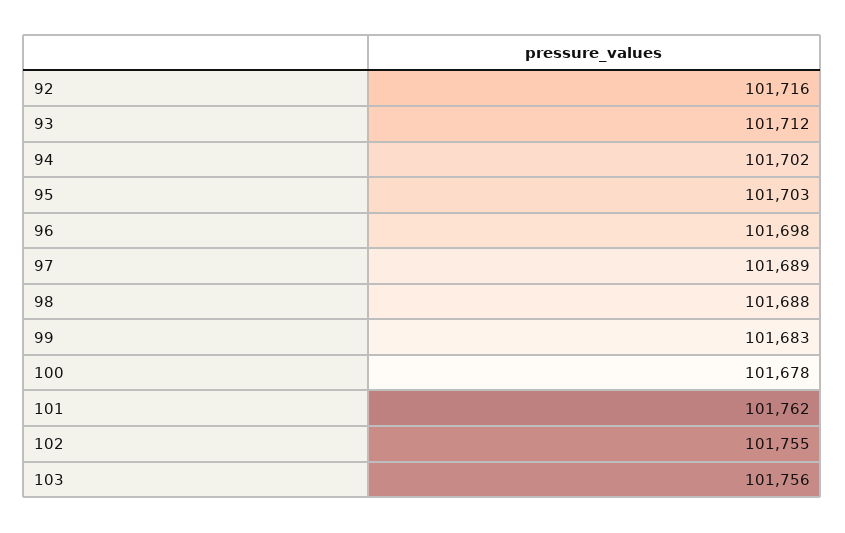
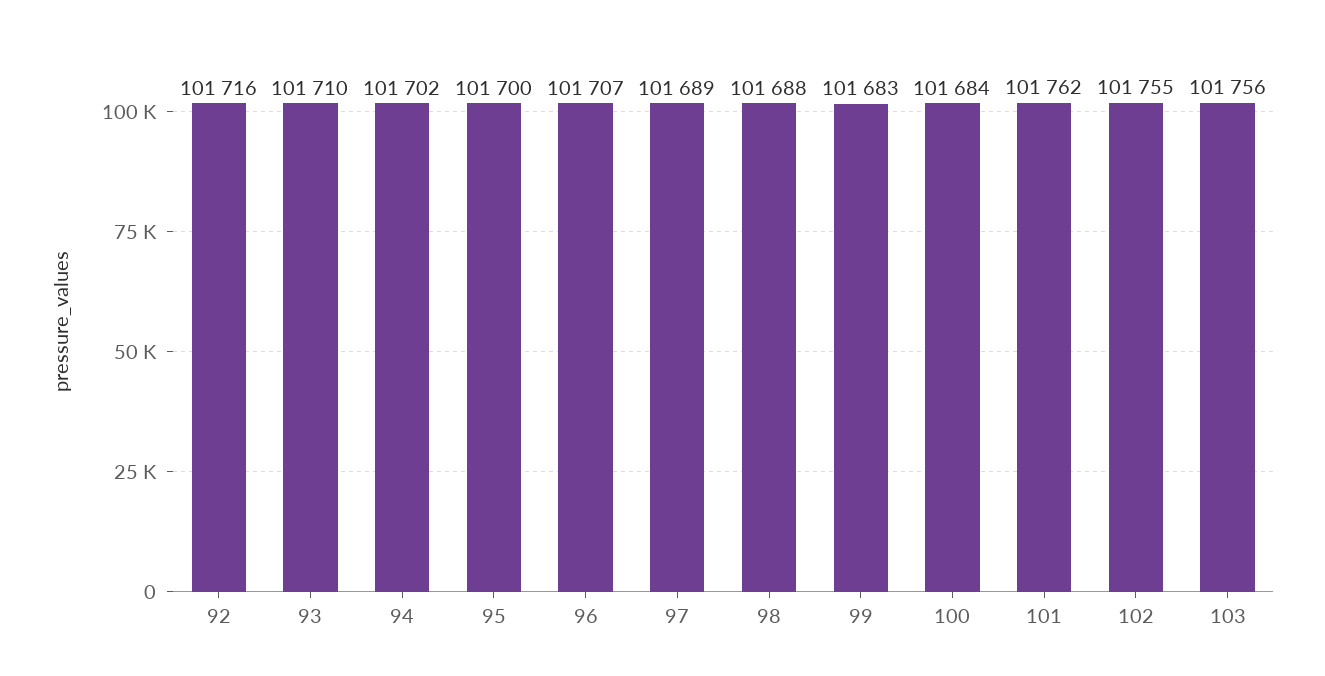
93: 101712 -> 101710
95: 101703 -> 101700
96: 101698 -> 101707
100: 101678 -> 101684

